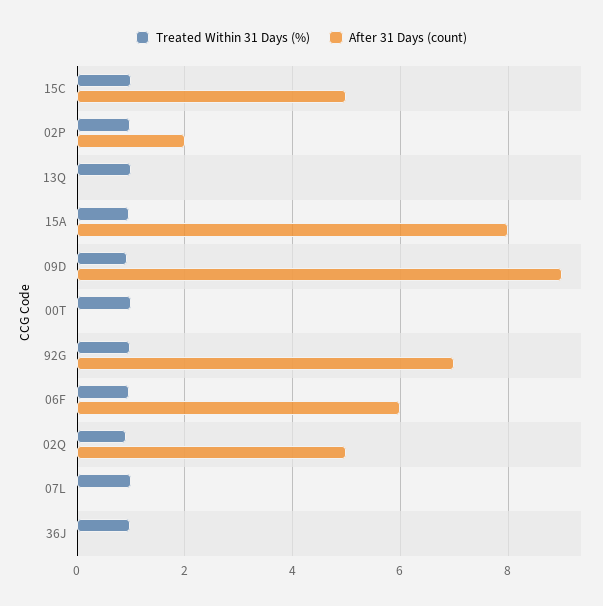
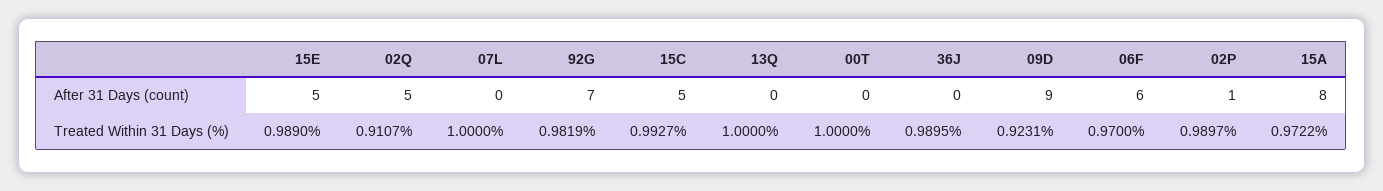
After 31 Days (count), 02P: 2 -> 1
After 31 Days (count), 15E: none -> 5
Treated Within 31 Days (%), 15E: none -> 0.989

